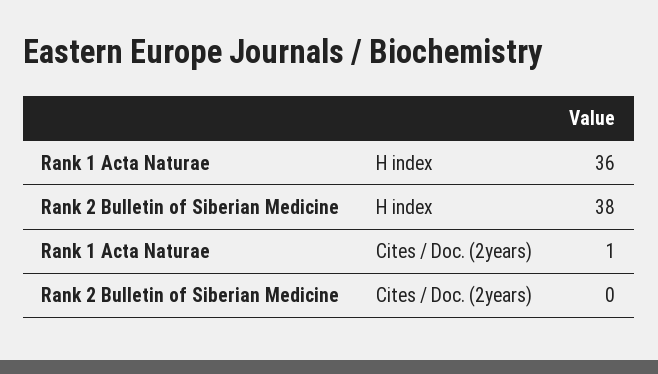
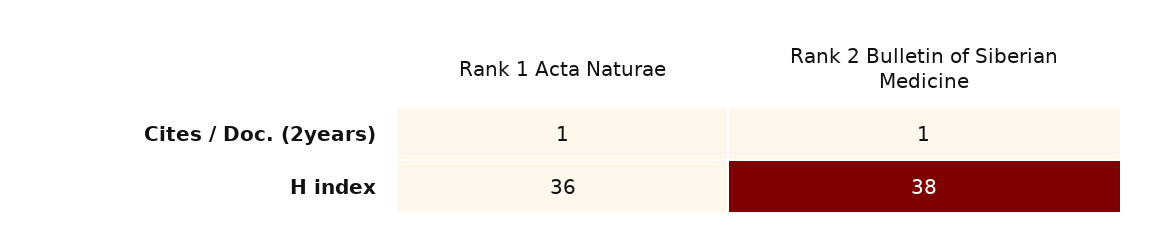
Rank 2 Bulletin of Siberian Medicine, Cites / Doc. (2years): 0 -> 1

